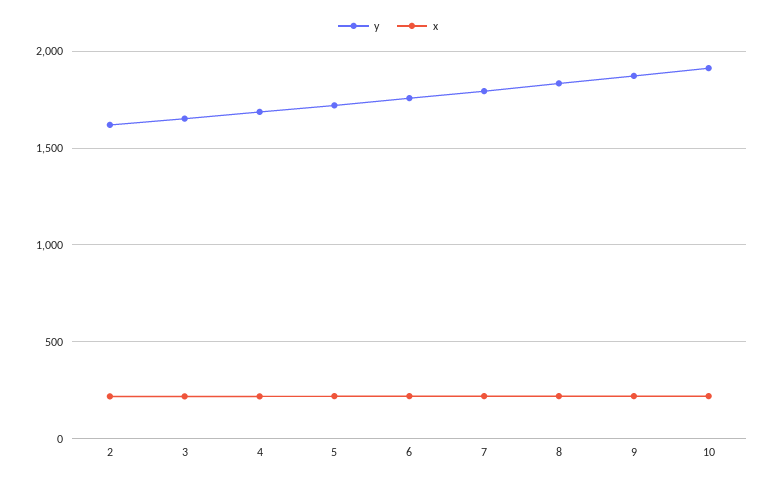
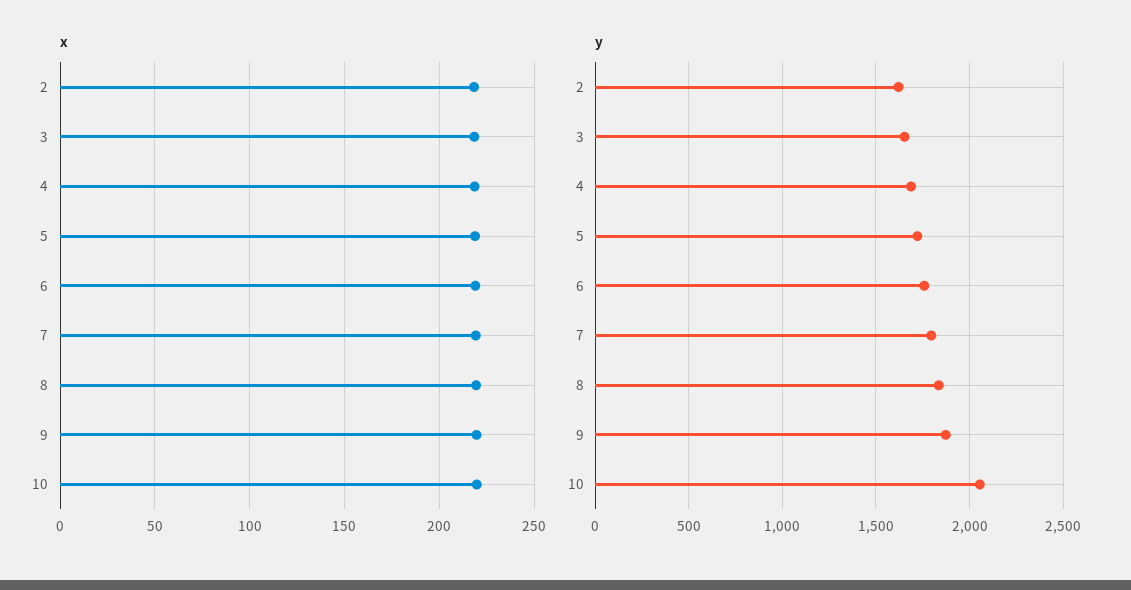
y, 10: 1900 -> 2050

